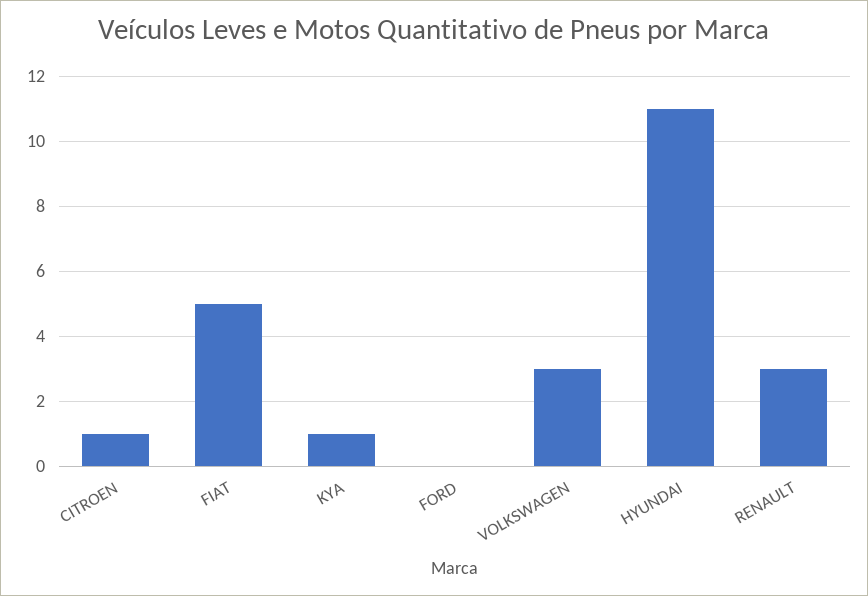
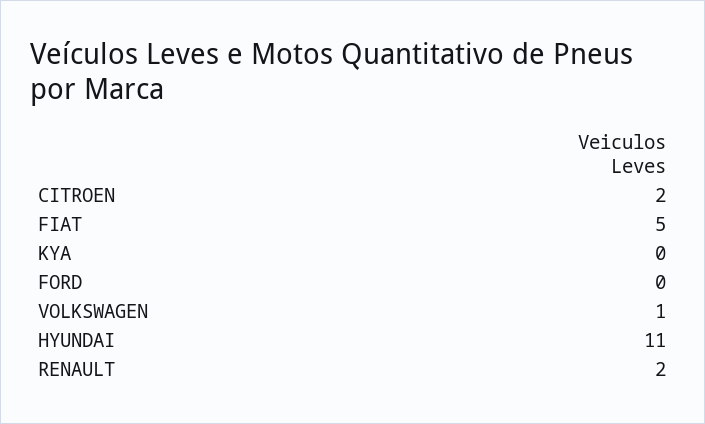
CITROEN: 1 -> 2
KYA: 1 -> 0
VOLKSWAGEN: 3 -> 1
RENAULT: 3 -> 2

